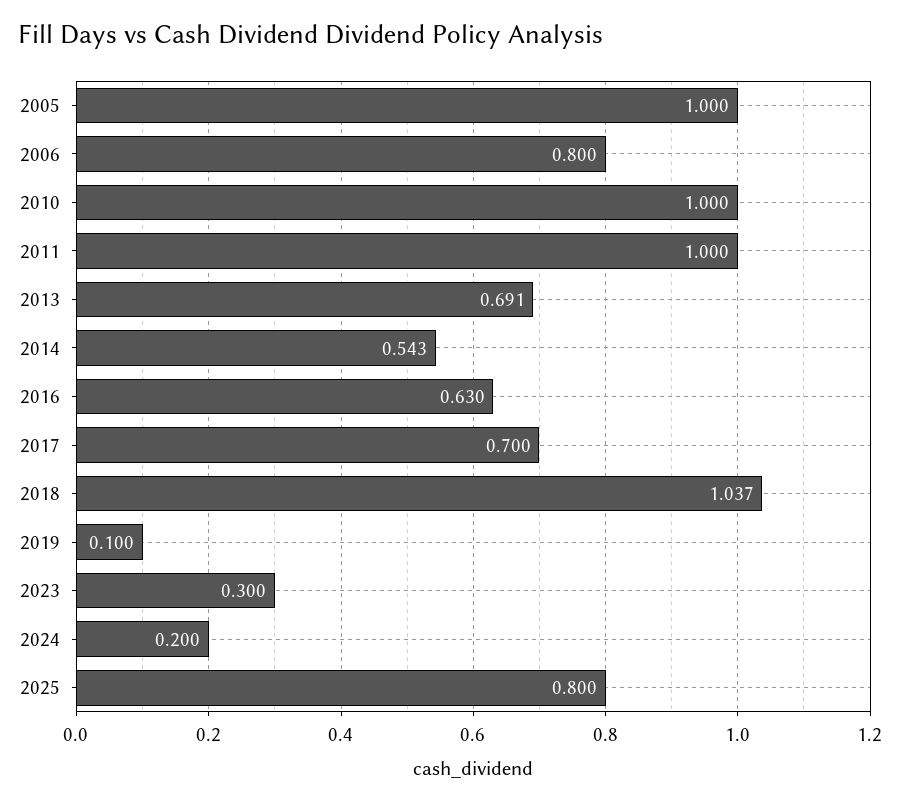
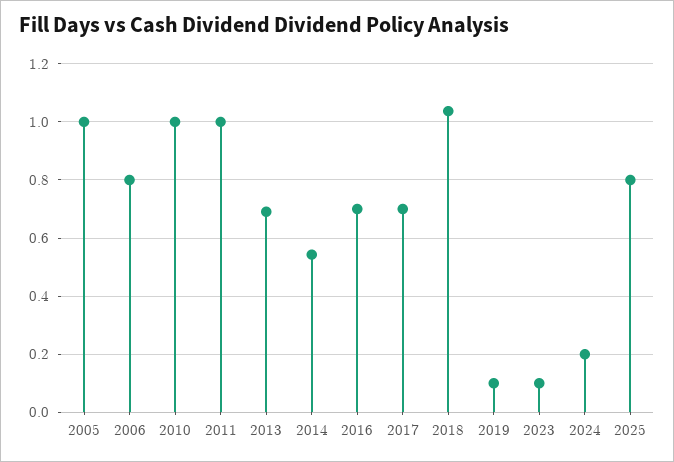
2016: 0.63 -> 0.7
2023: 0.3 -> 0.1

